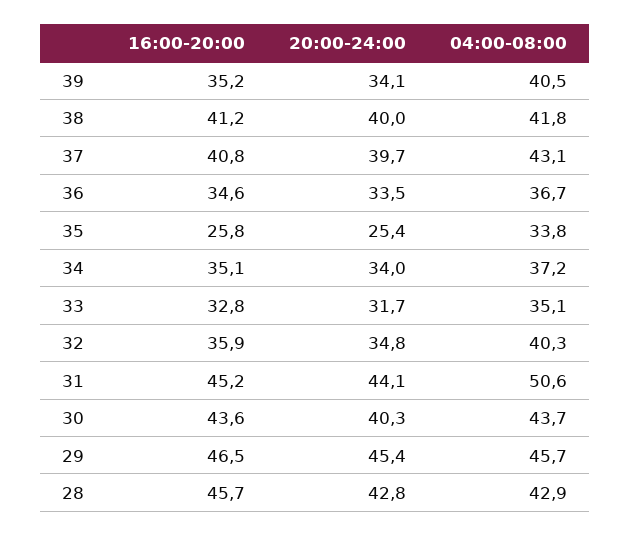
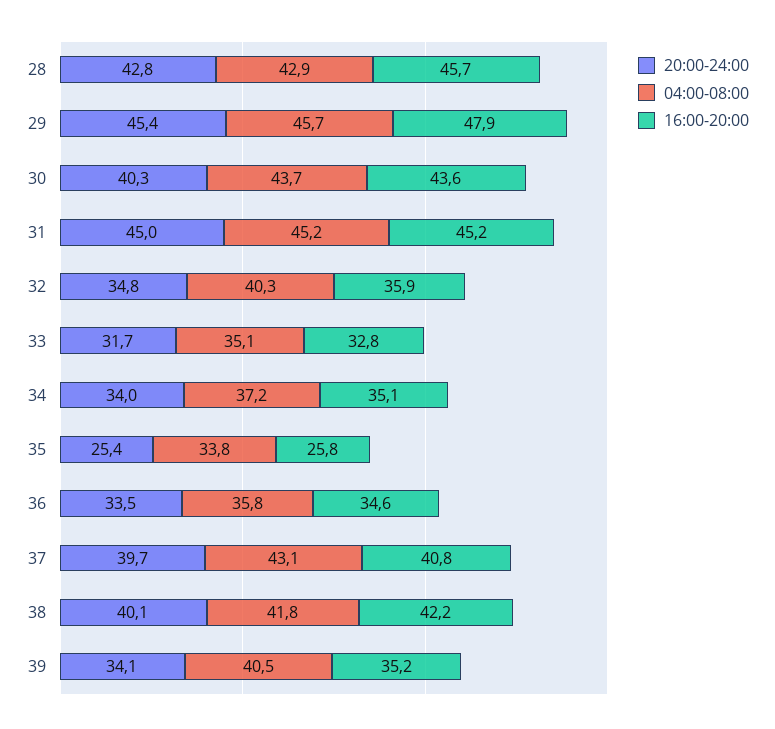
16:00-20:00, 38: 41.2 -> 42.2
20:00-24:00, 38: 40 -> 40.1
04:00-08:00, 36: 36.7 -> 35.8
20:00-24:00, 31: 44.1 -> 45
04:00-08:00, 31: 50.6 -> 45.2
16:00-20:00, 29: 46.5 -> 47.9

